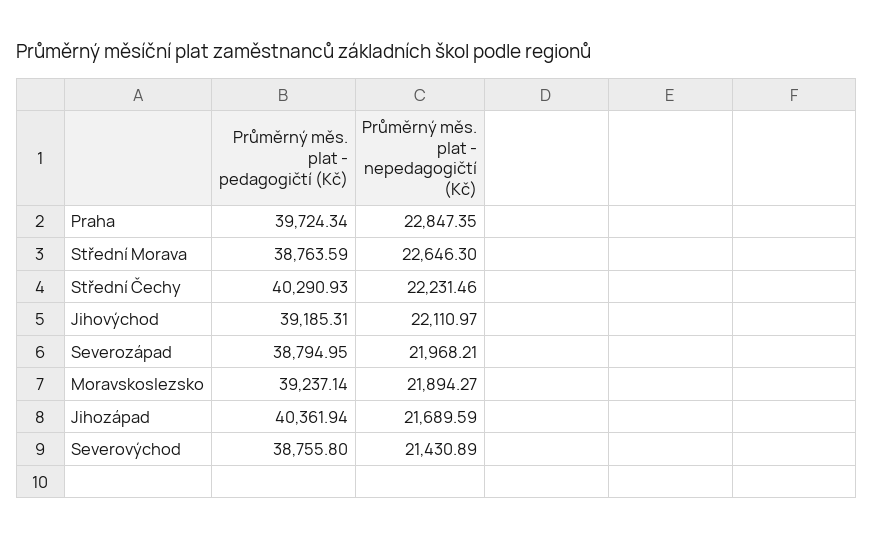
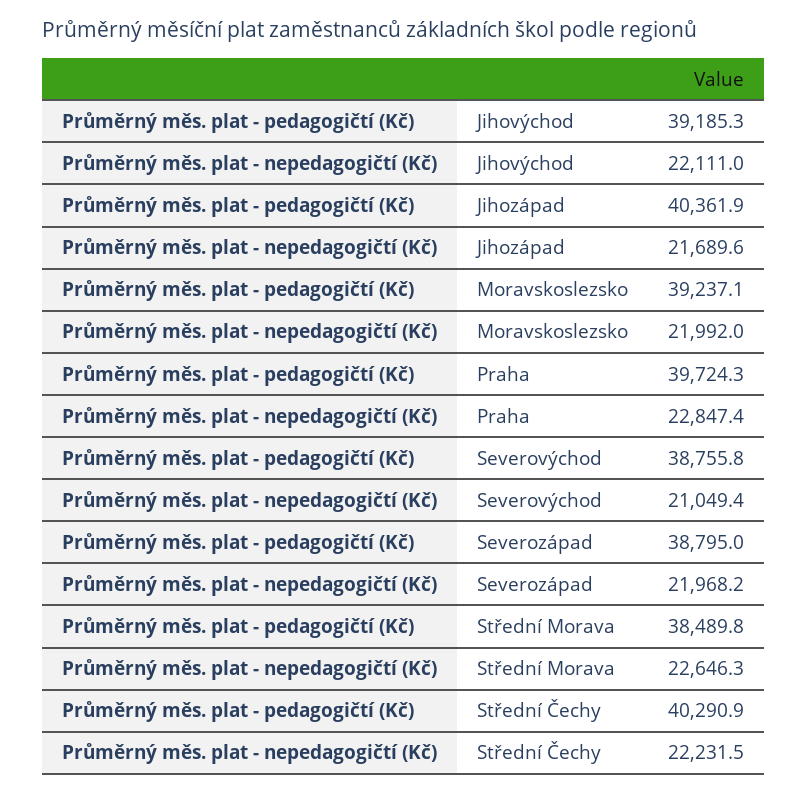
Průměrný měs. plat - pedagogičtí (Kč), Střední Morava: 38763.59 -> 38489.8
Průměrný měs. plat - nepedagogičtí (Kč), Moravskoslezsko: 21894.27 -> 21992
Průměrný měs. plat - nepedagogičtí (Kč), Severovýchod: 21430.89 -> 21049.4

